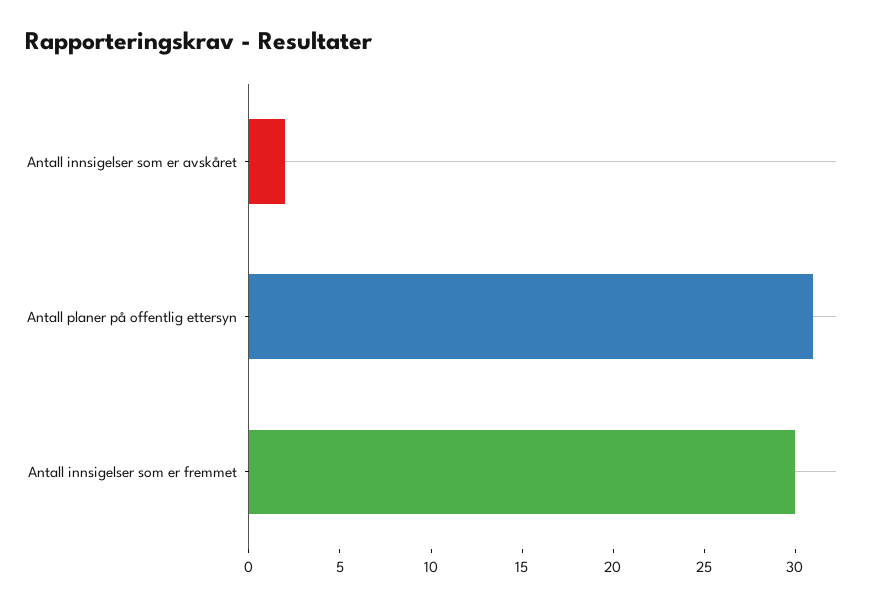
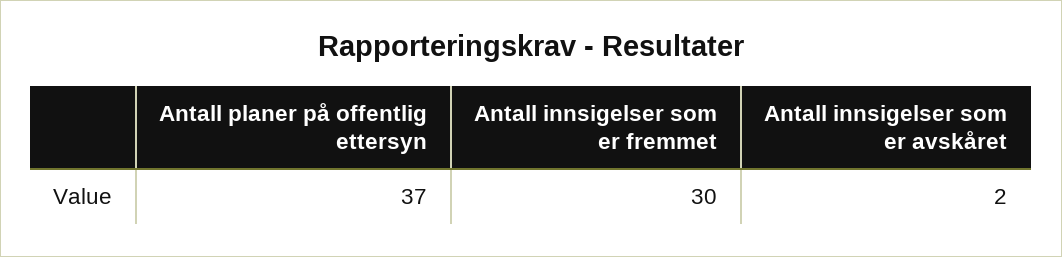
Antall planer på offentlig ettersyn: 31 -> 37

